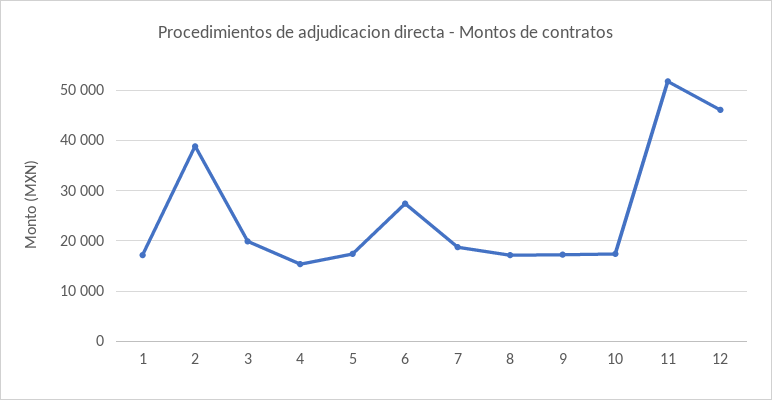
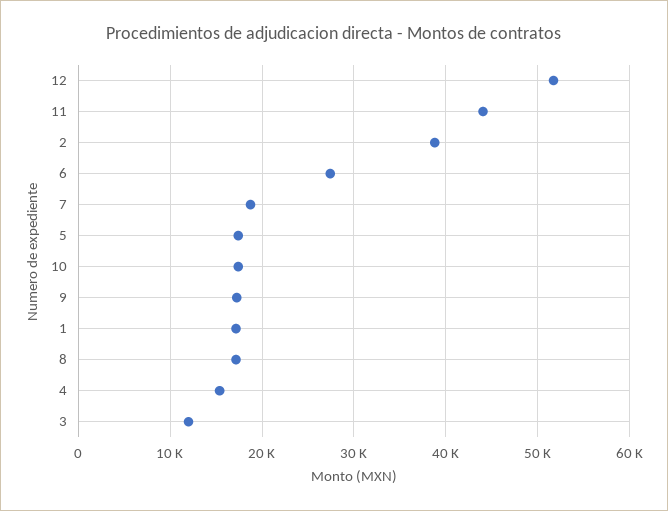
3: 20000 -> 12000
11: 52000 -> 44000
12: 46000 -> 52000

